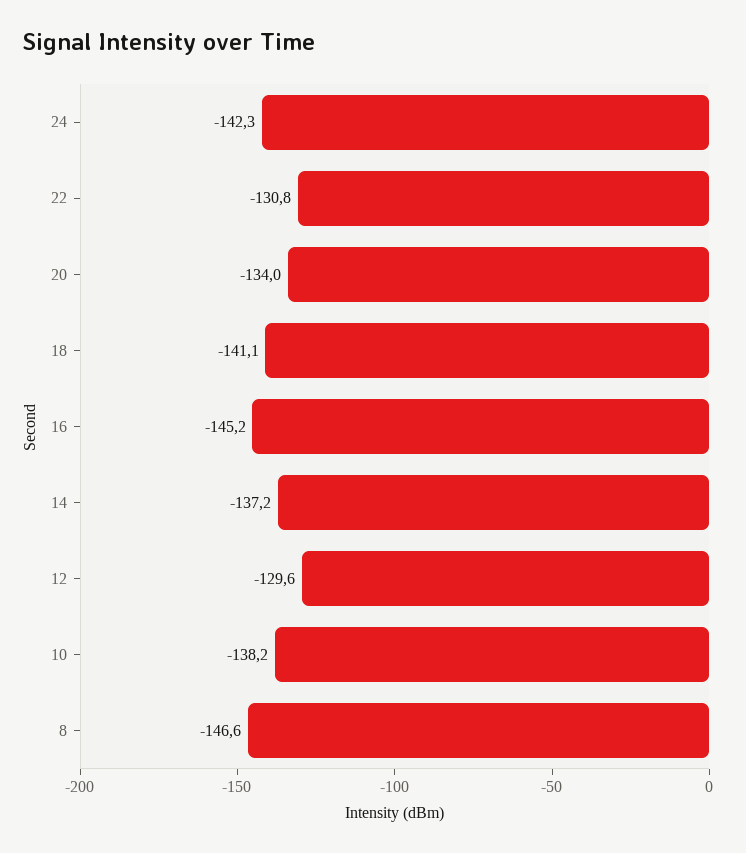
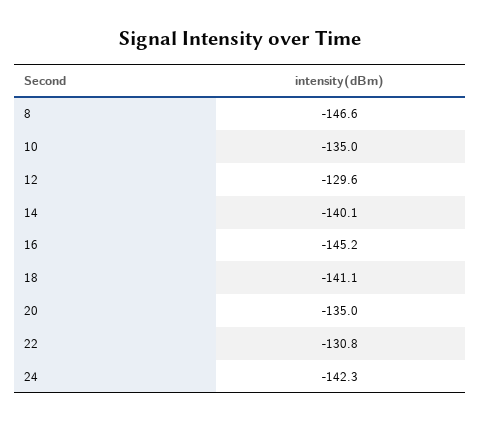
20: -134 -> -135
14: -137.2 -> -140.1
10: -138.2 -> -135

